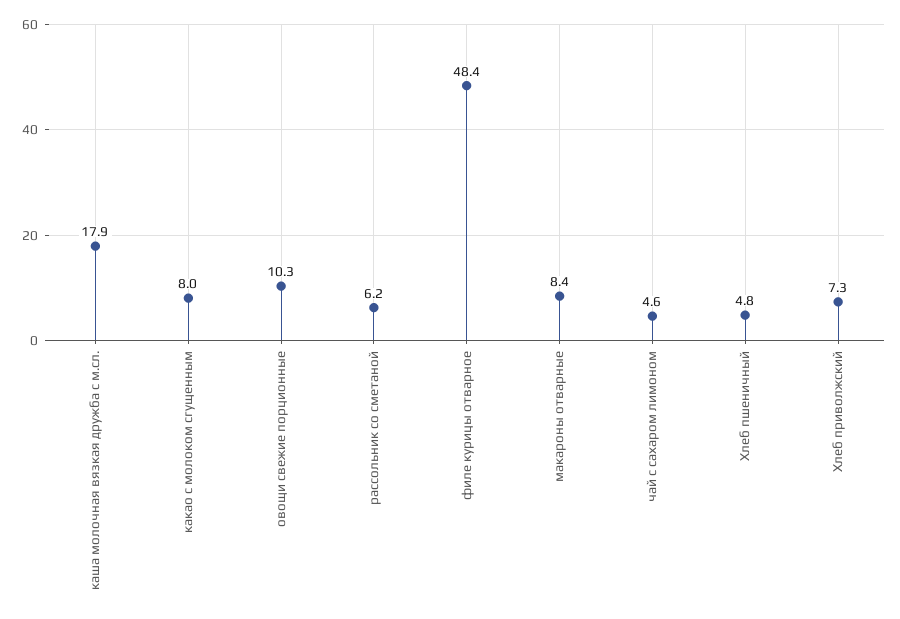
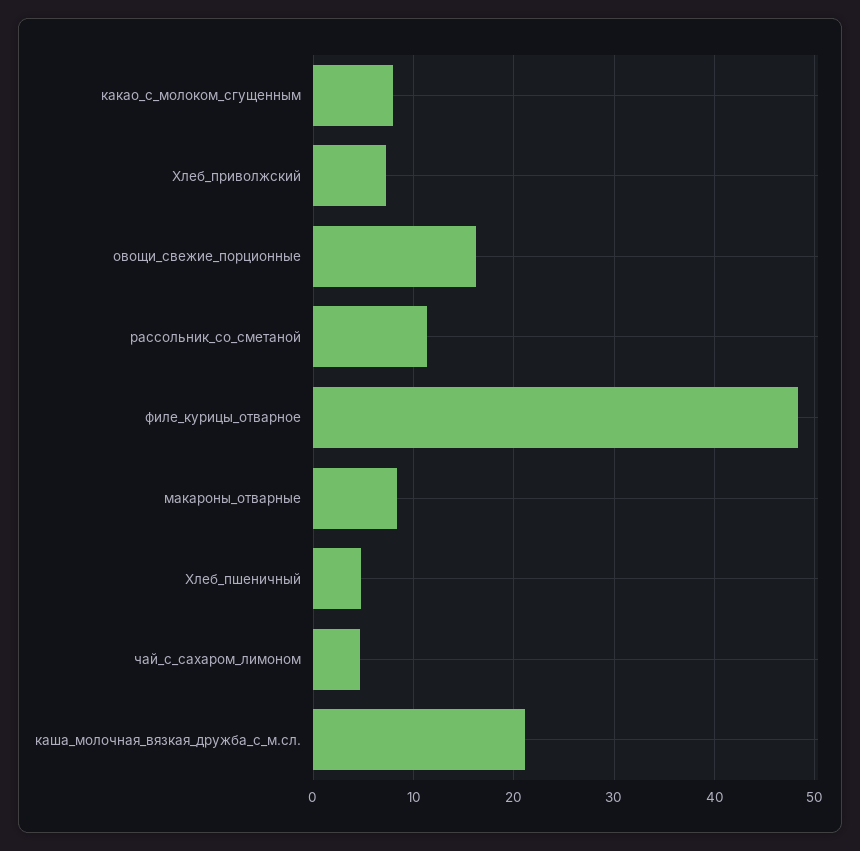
каша молочная вязкая дружба с м.сл.: 17.9 -> 21
овощи свежие порционные: 10.3 -> 16
рассольник со сметаной: 6.2 -> 11

